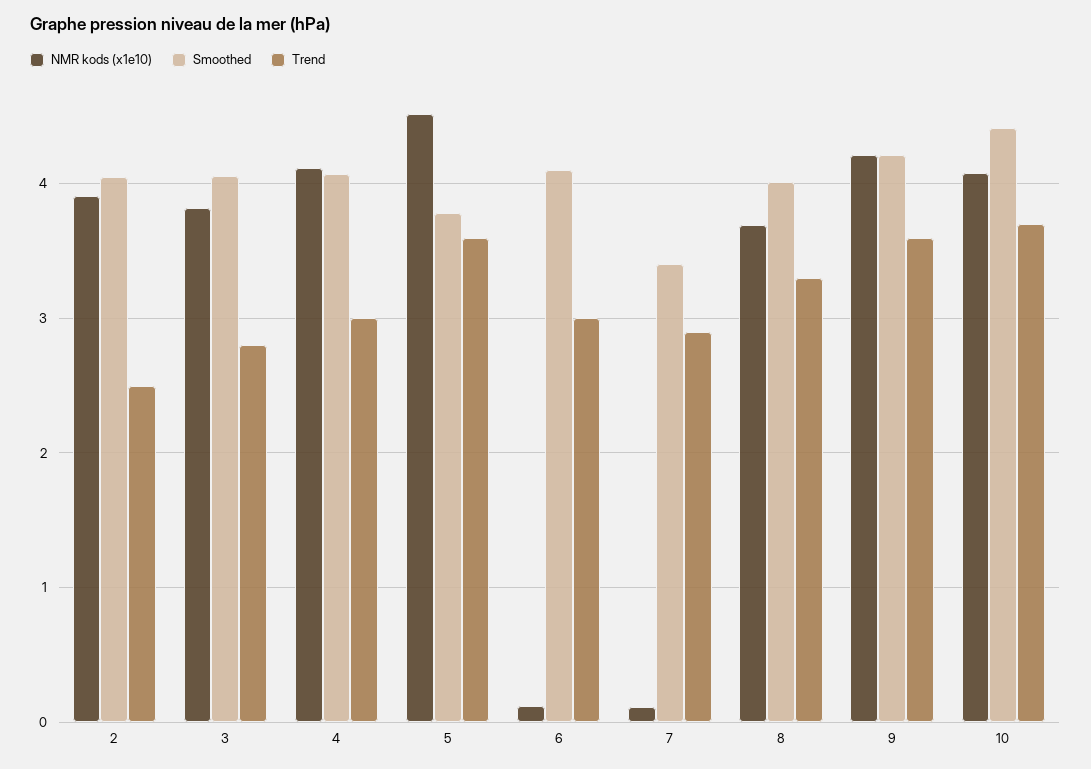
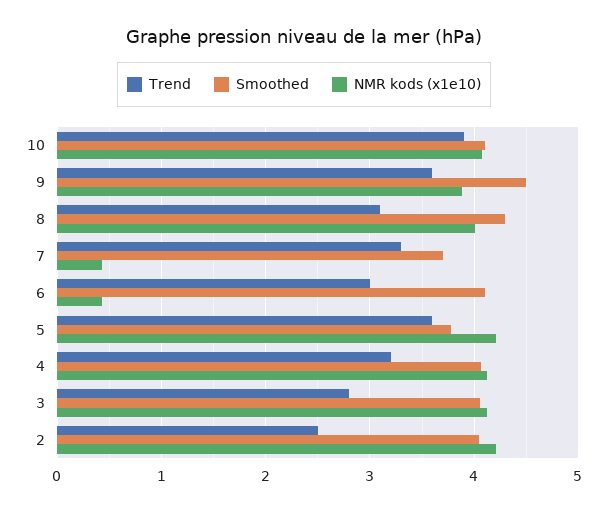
NMR kods (x1e10), 2: 3.9 -> 4.2
NMR kods (x1e10), 3: 3.8 -> 4.1
Trend, 4: 3 -> 3.2
NMR kods (x1e10), 5: 4.5 -> 4.2
NMR kods (x1e10), 6: 0.1 -> 0.4
NMR kods (x1e10), 7: 0.1 -> 0.4
Smoothed, 7: 3.4 -> 3.7
Trend, 7: 2.9 -> 3.3
NMR kods (x1e10), 8: 3.7 -> 4
Smoothed, 8: 4 -> 4.3
Trend, 8: 3.3 -> 3.1
NMR kods (x1e10), 9: 4.2 -> 3.9
Smoothed, 9: 4.2 -> 4.5
Smoothed, 10: 4.4 -> 4.1
Trend, 10: 3.7 -> 3.9

